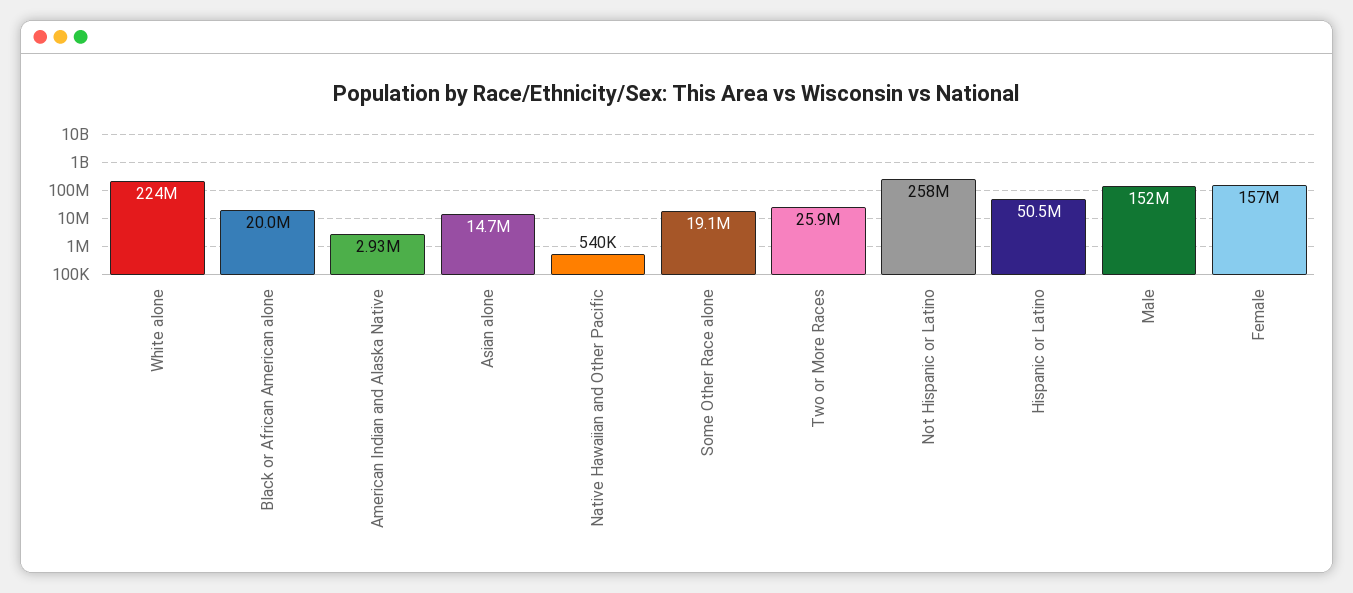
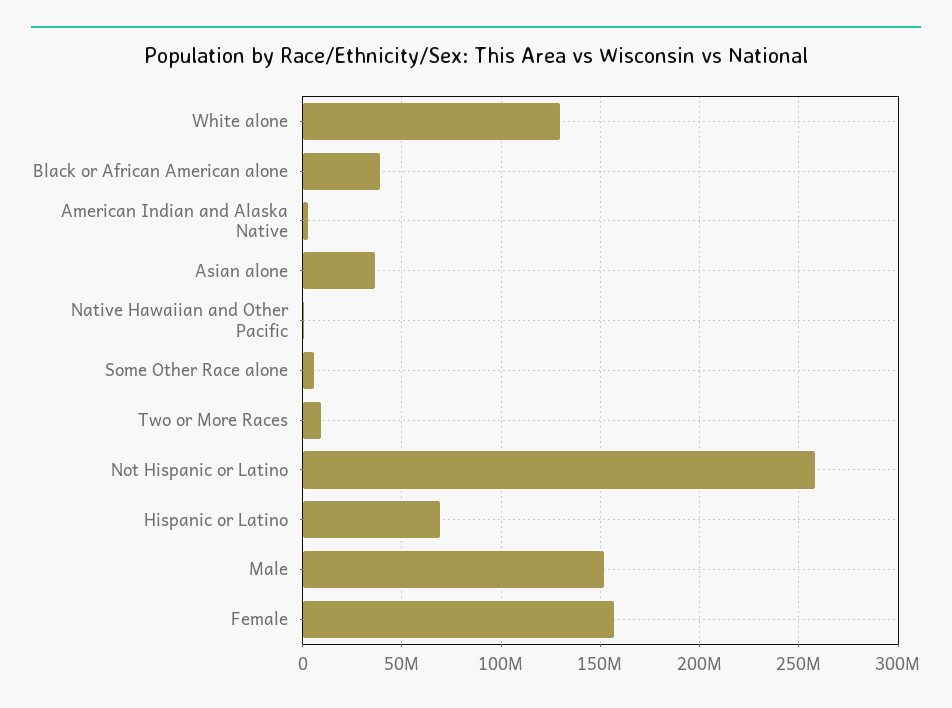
White alone: 224000000 -> 130000000
Black or African American alone: 20000000 -> 40000000
Asian alone: 14700000 -> 35000000
Some Other Race alone: 19100000 -> 5000000
Two or More Races: 25900000 -> 10000000
Hispanic or Latino: 50500000 -> 70000000

